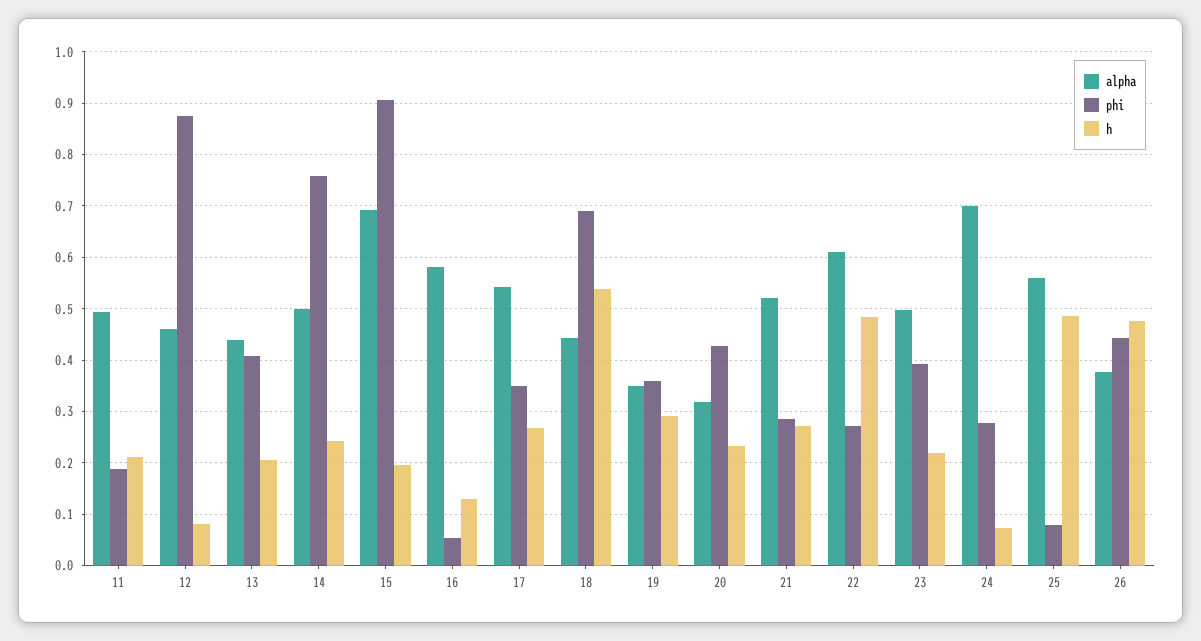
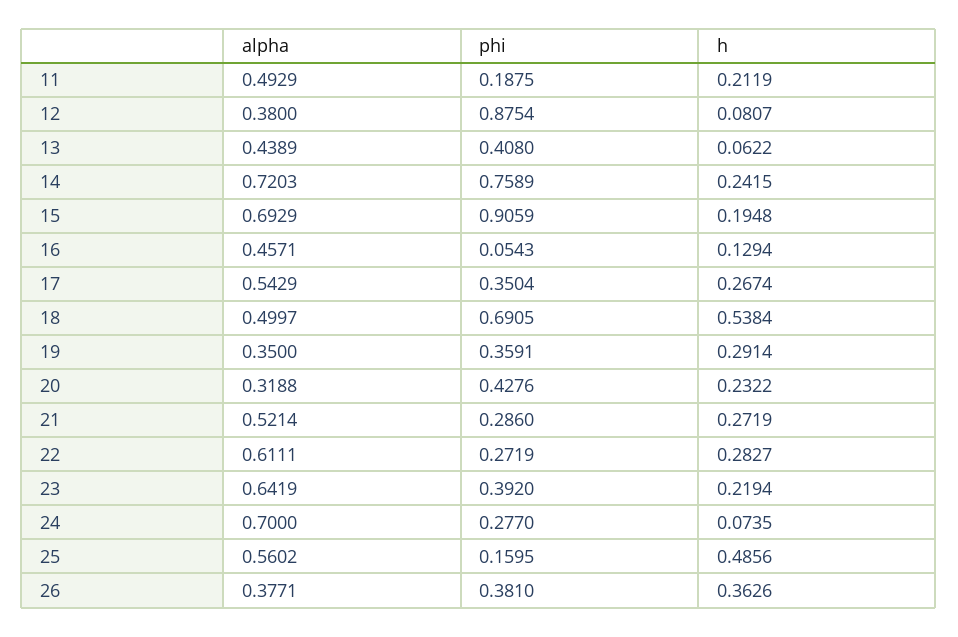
alpha, 12: 0.46 -> 0.38
h, 13: 0.2 -> 0.0622
alpha, 14: 0.5 -> 0.7203
alpha, 16: 0.58 -> 0.4571
alpha, 18: 0.44 -> 0.4997
h, 22: 0.48 -> 0.2827
alpha, 23: 0.5 -> 0.6419
phi, 25: 0.08 -> 0.1595
phi, 26: 0.44 -> 0.381
h, 26: 0.48 -> 0.3626

